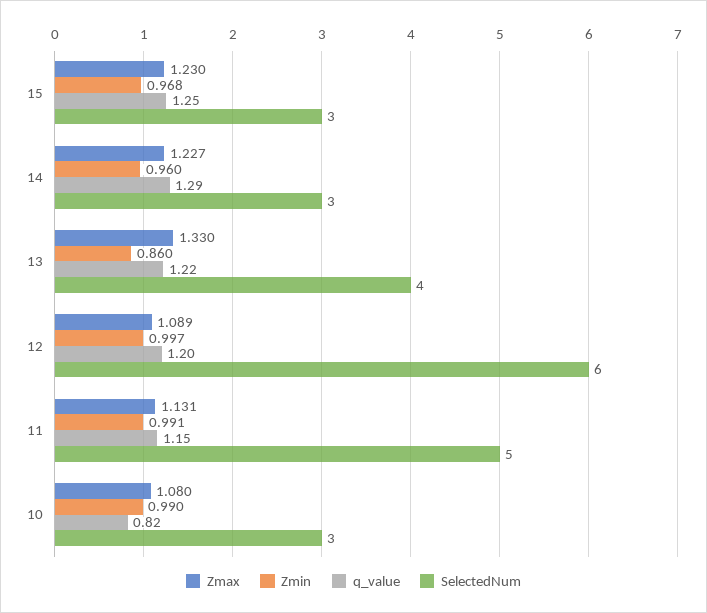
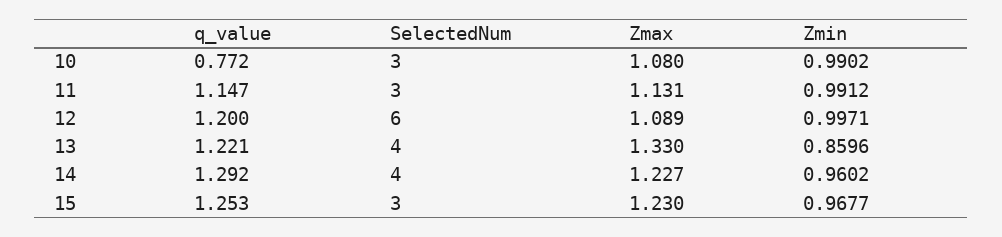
SelectedNum, 14: 3 -> 4
SelectedNum, 11: 5 -> 3
q_value, 10: 0.82 -> 0.772

